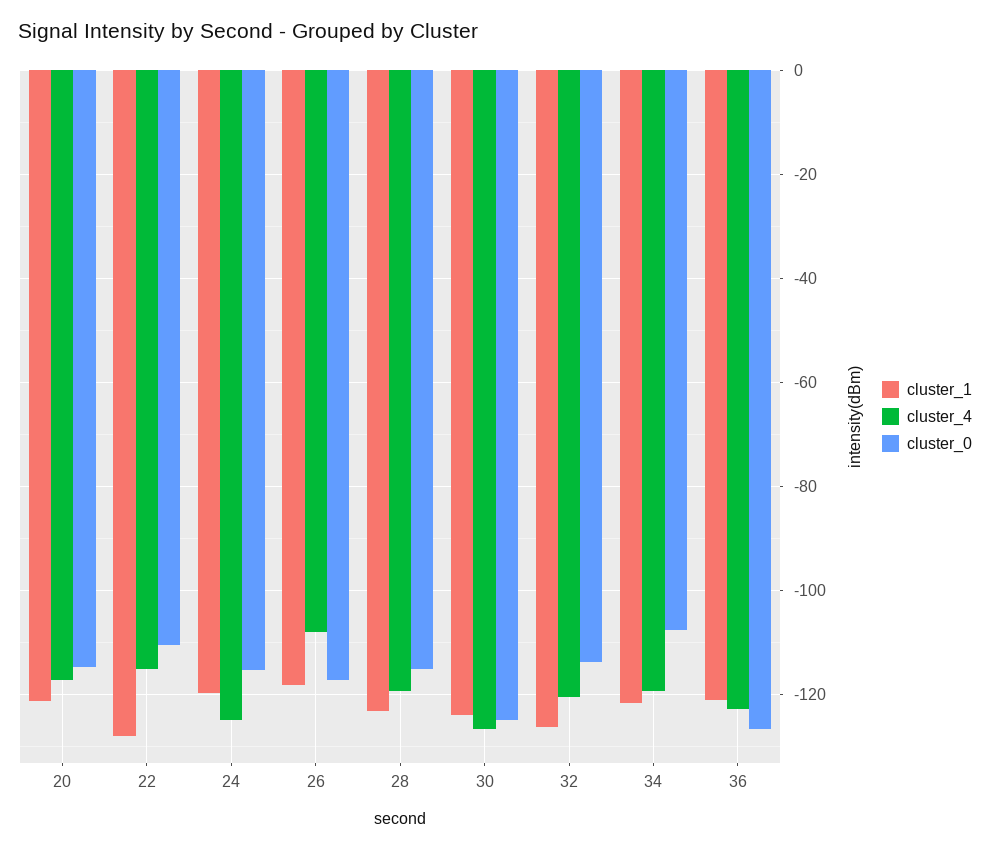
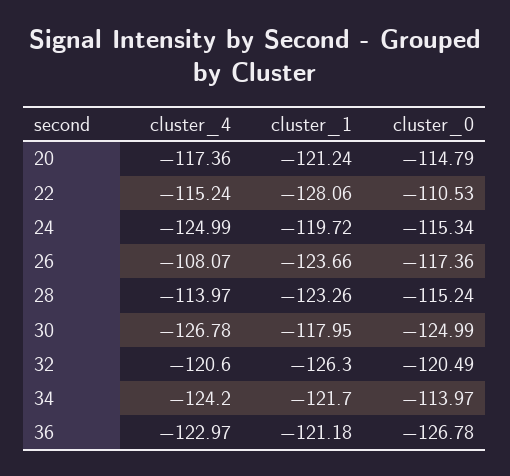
cluster_1, 26: -118 -> -123.66
cluster_4, 28: -120 -> -113.97
cluster_1, 30: -124 -> -117.95
cluster_0, 32: -114 -> -120.49
cluster_4, 34: -120 -> -124.2
cluster_0, 34: -108 -> -113.97

